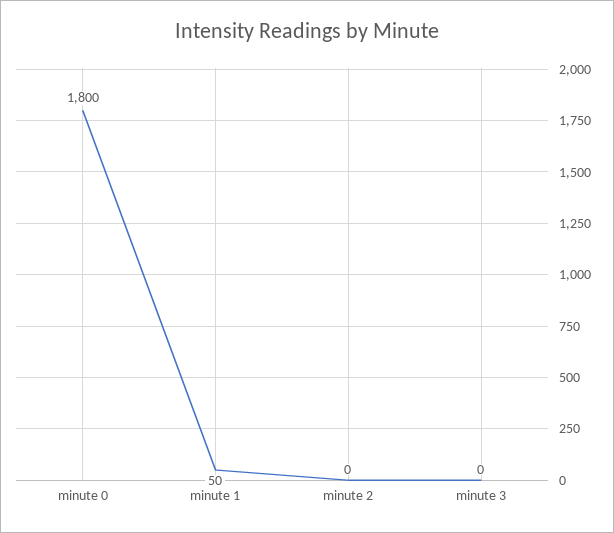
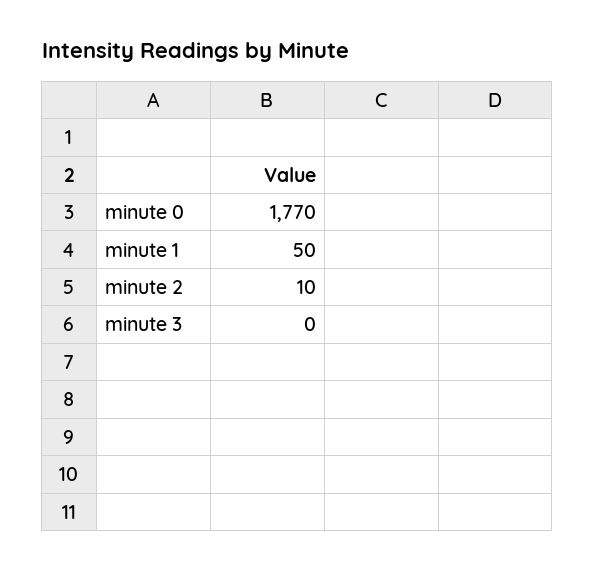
minute 0: 1800 -> 1770
minute 2: 0 -> 10

